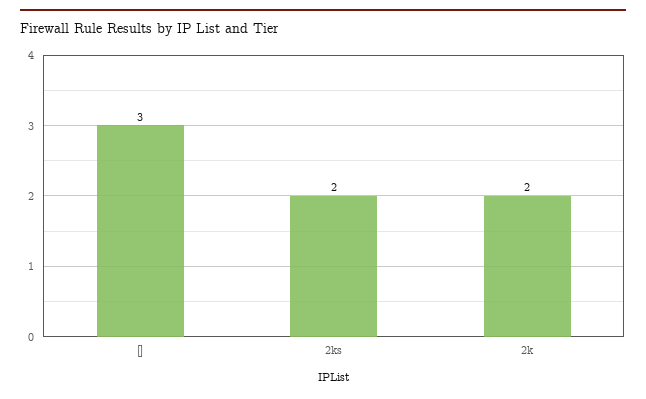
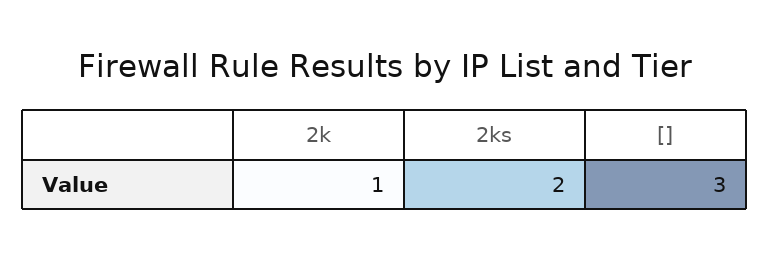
2k: 2 -> 1

